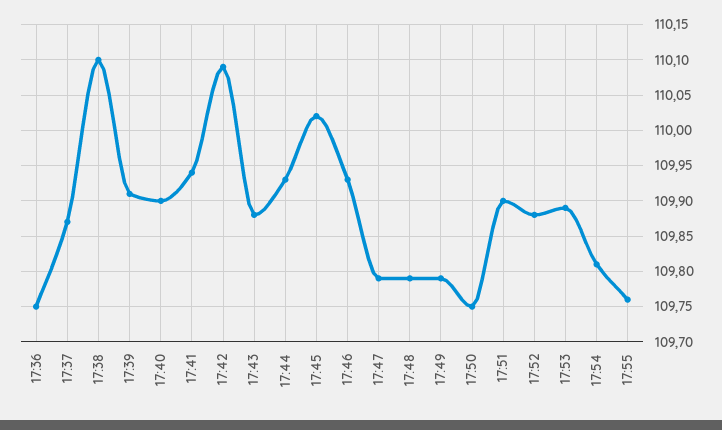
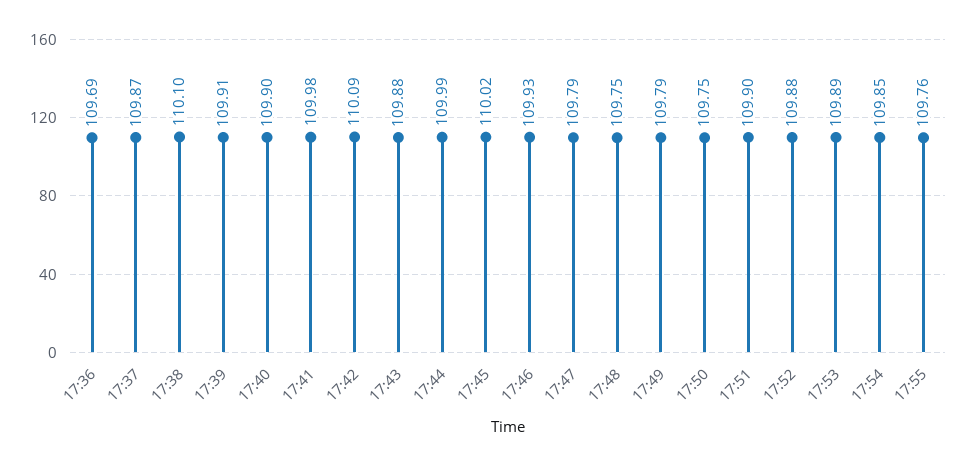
17:36: 109.75 -> 109.69
17:41: 109.94 -> 109.98
17:44: 109.93 -> 109.99
17:48: 109.79 -> 109.75
17:54: 109.81 -> 109.85

